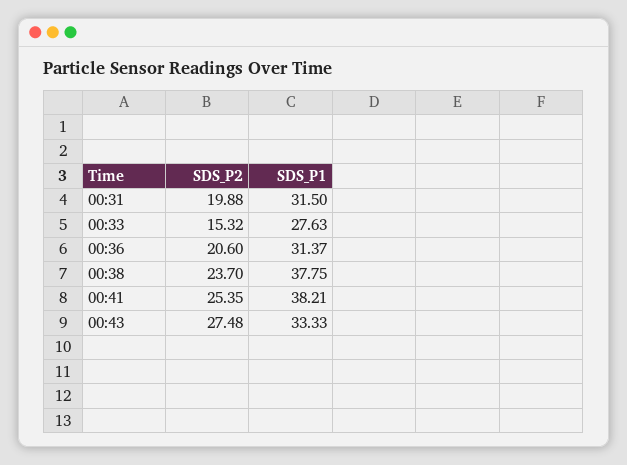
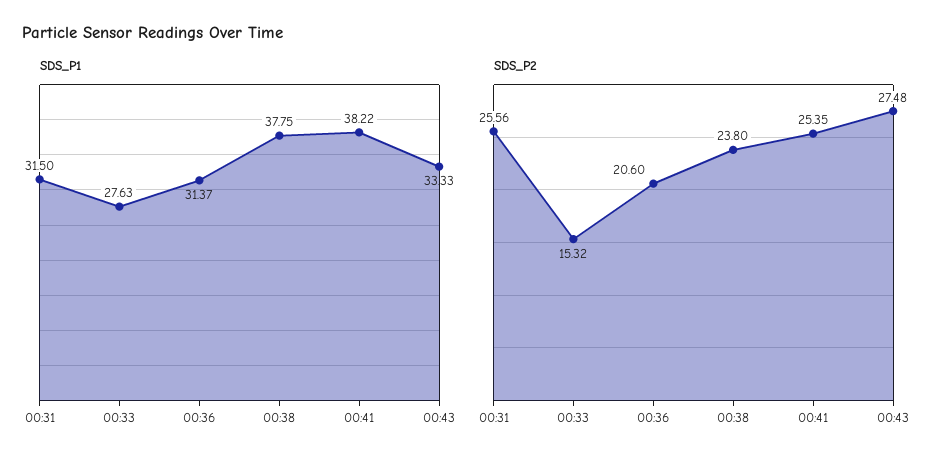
SDS_P2, 00:31: 19.88 -> 25.56
SDS_P2, 00:38: 23.7 -> 23.8
SDS_P1, 00:41: 38.21 -> 38.22

